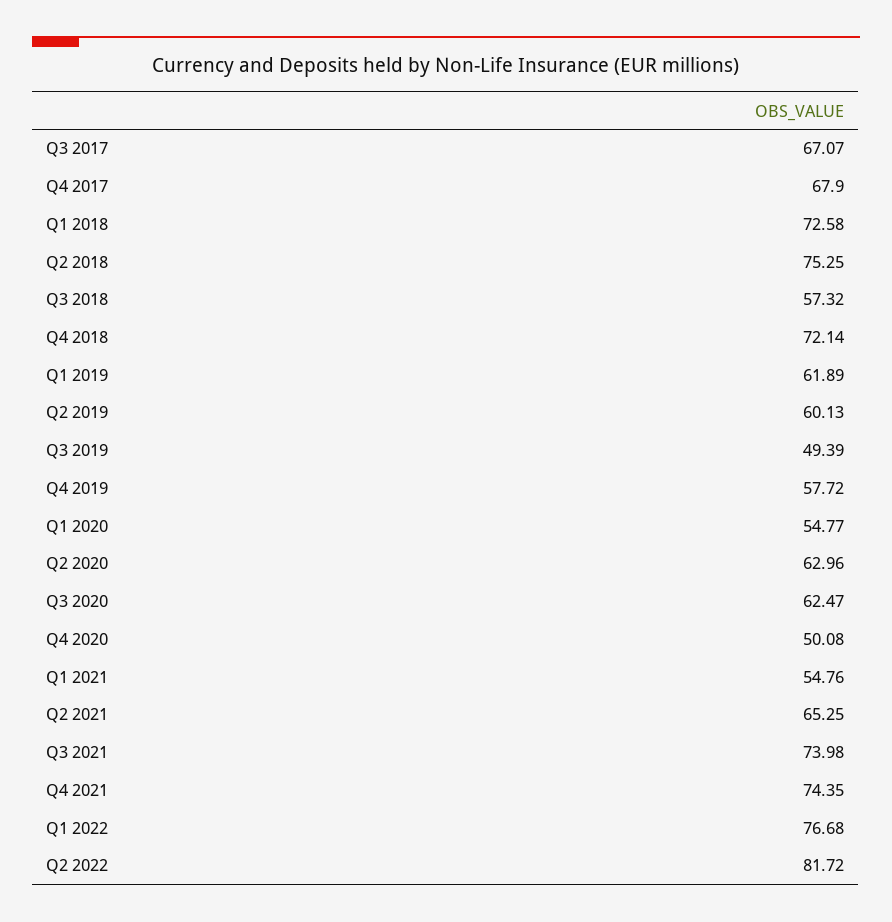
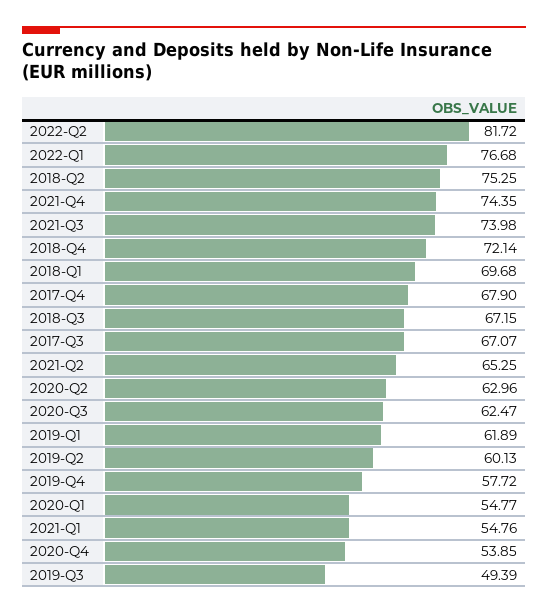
Q1 2018: 72.58 -> 69.68
Q3 2018: 57.32 -> 67.15
Q4 2020: 50.08 -> 53.85

